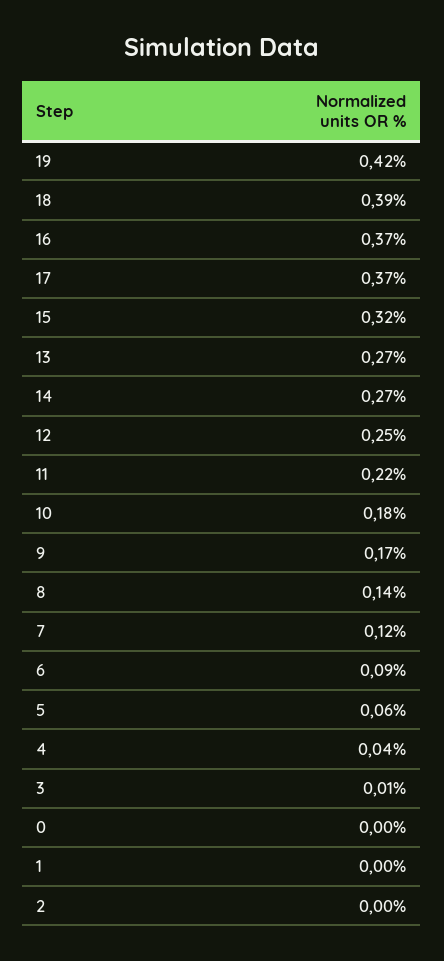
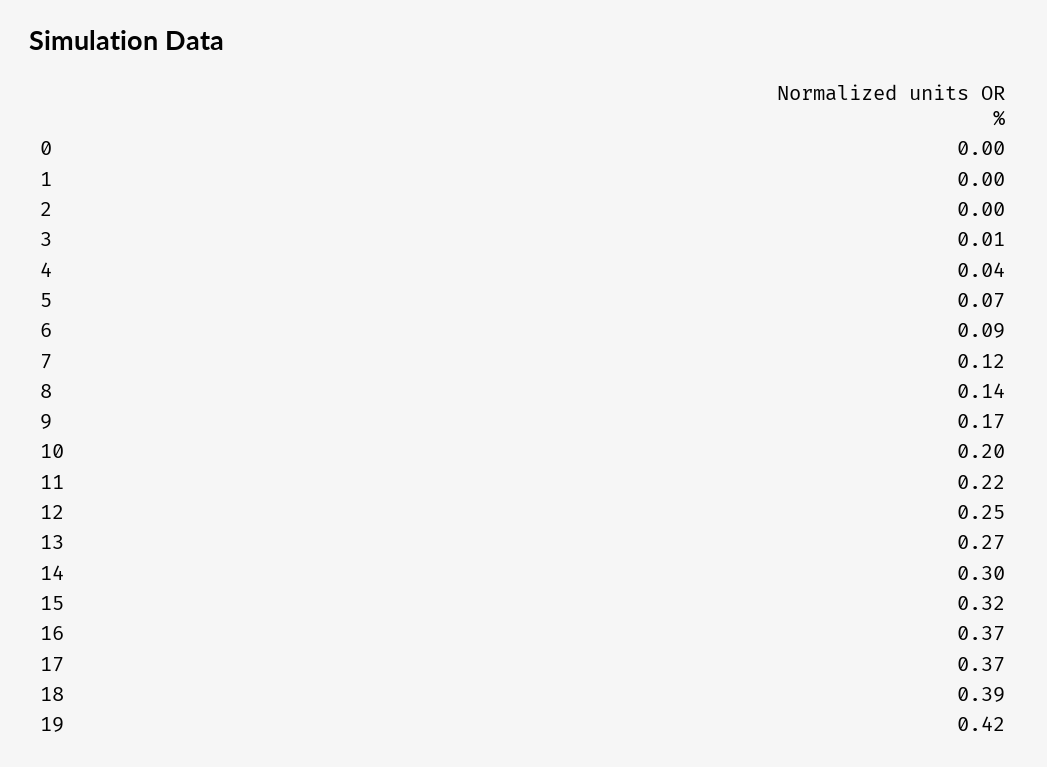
14: 0.27 -> 0.3
10: 0.18 -> 0.2
5: 0.06 -> 0.07

